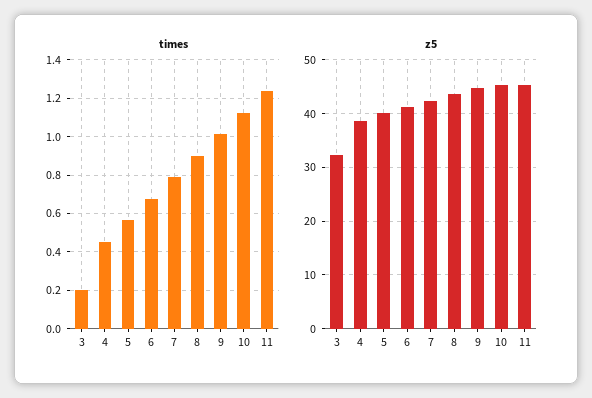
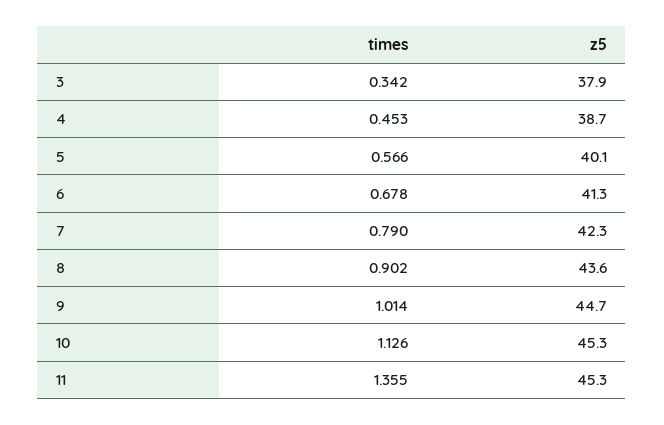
times, 3: 0.2 -> 0.342
times, 11: 1.25 -> 1.355
z5, 3: 32 -> 37.9

